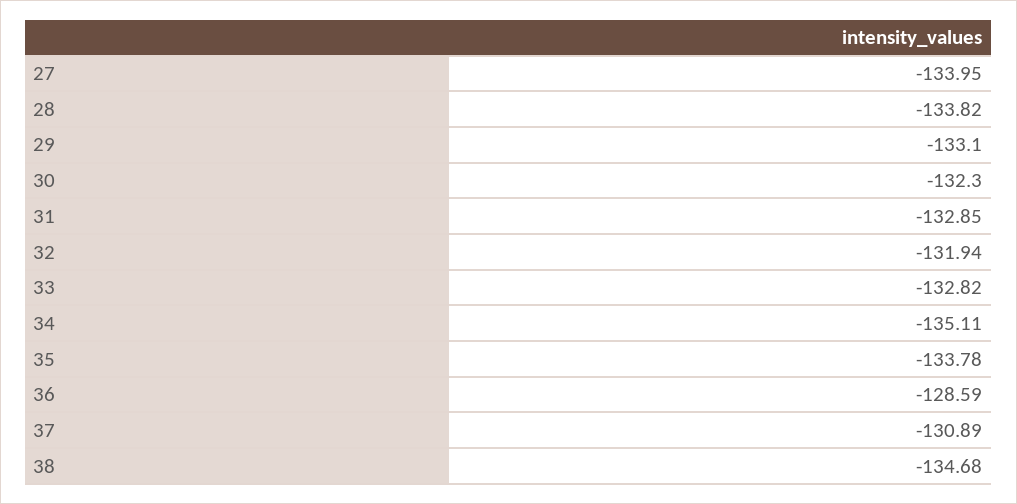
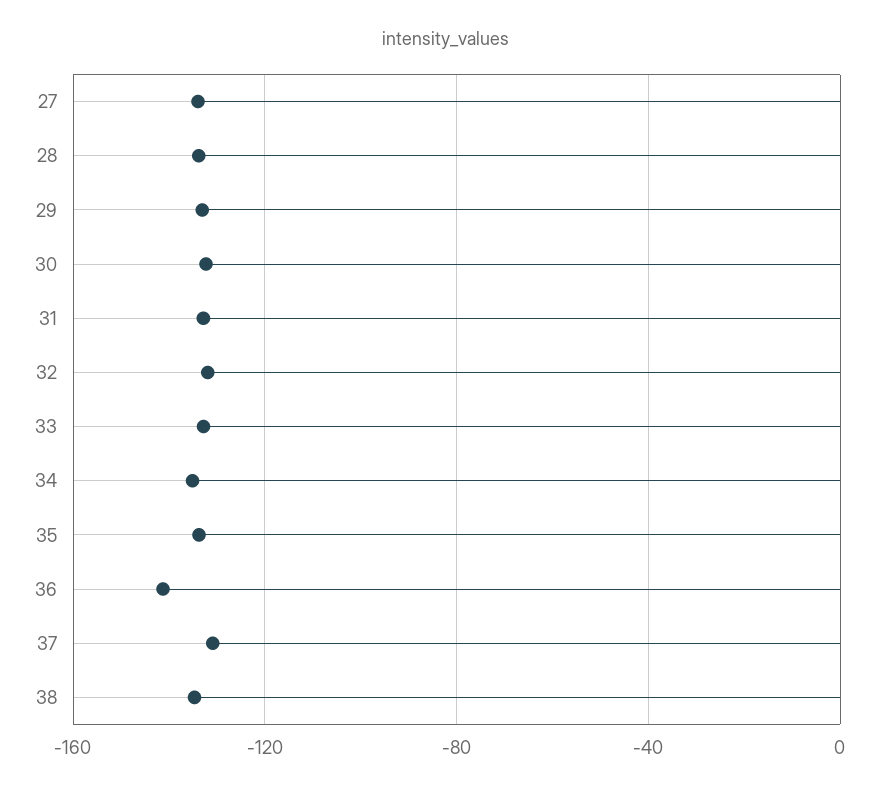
36: -128.59 -> -140

